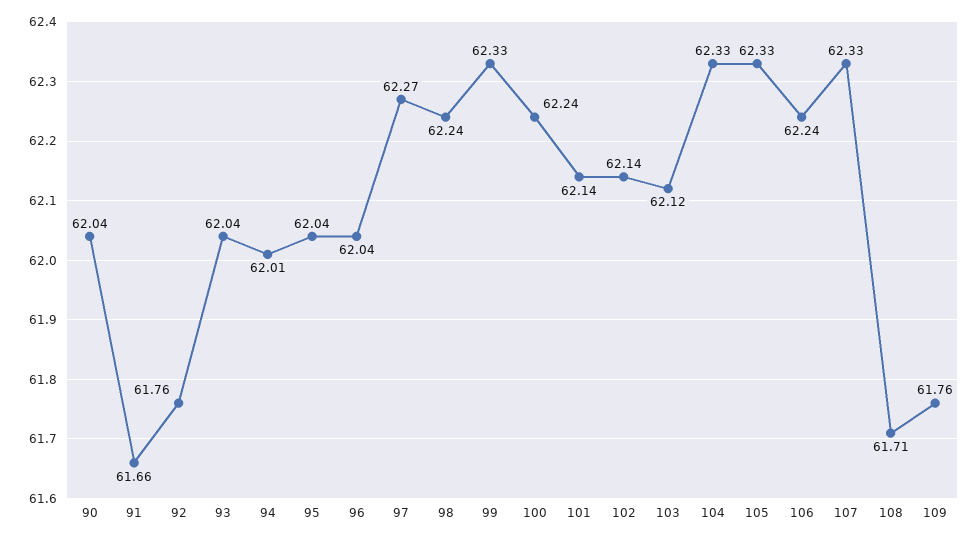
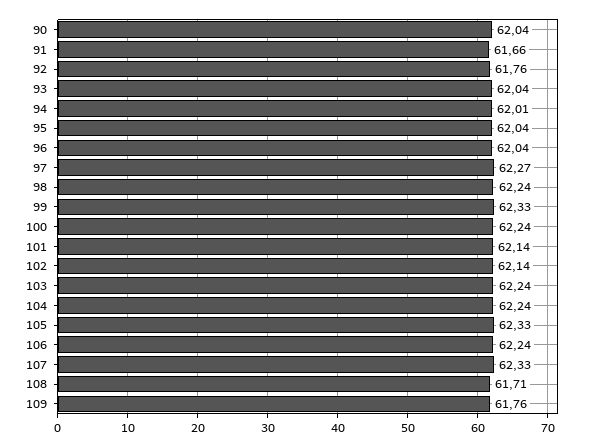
103: 62.12 -> 62.24
104: 62.33 -> 62.24

